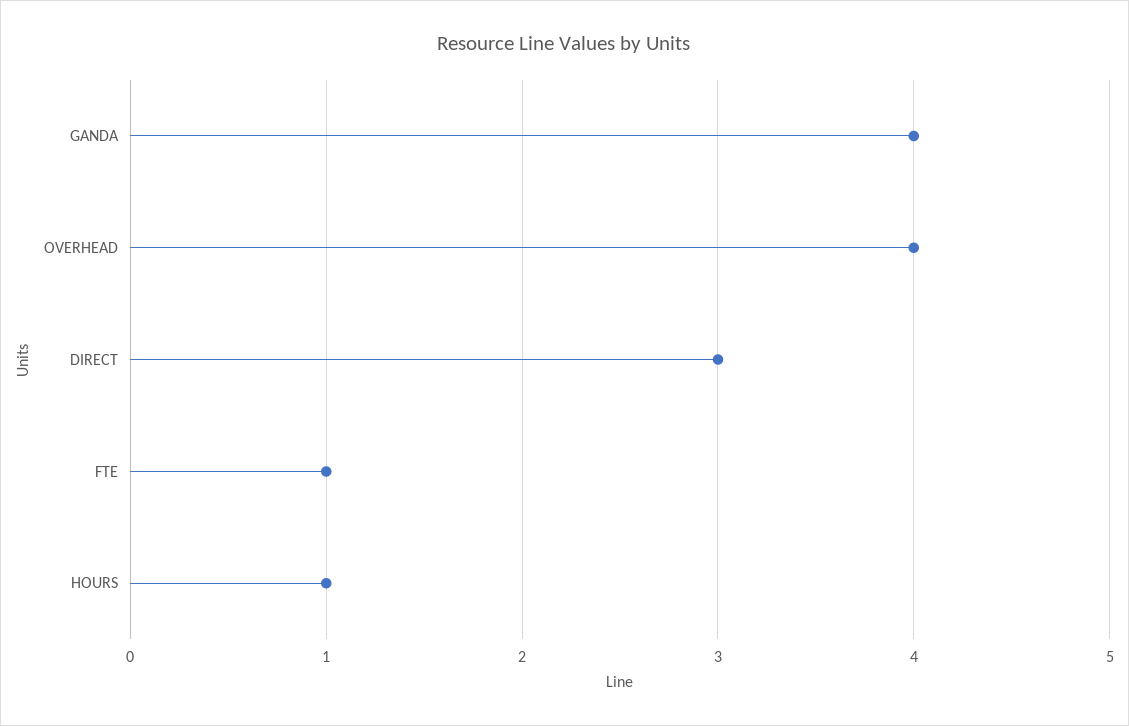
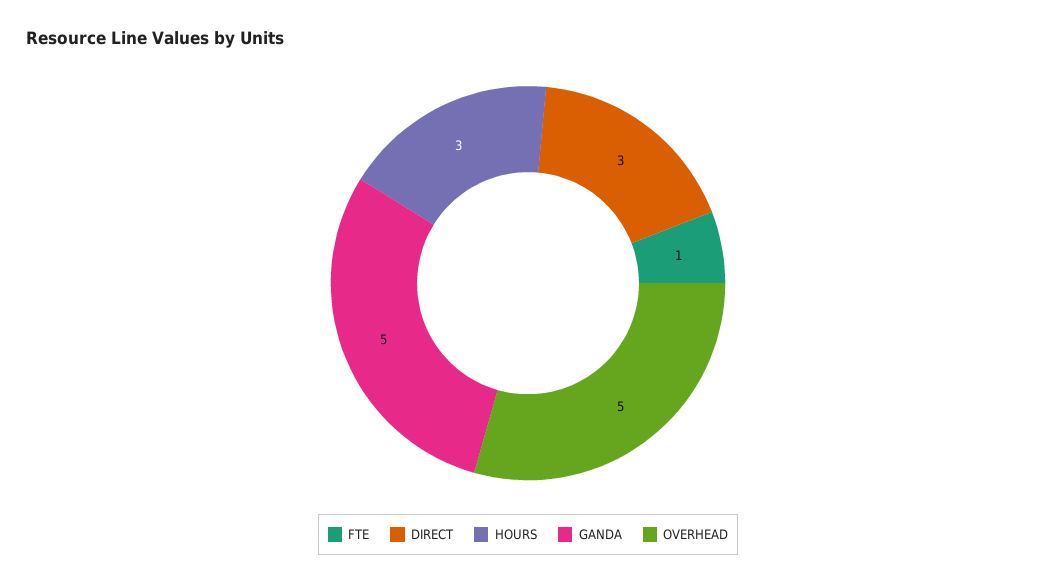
GANDA: 4 -> 5
OVERHEAD: 4 -> 5
HOURS: 1 -> 3

